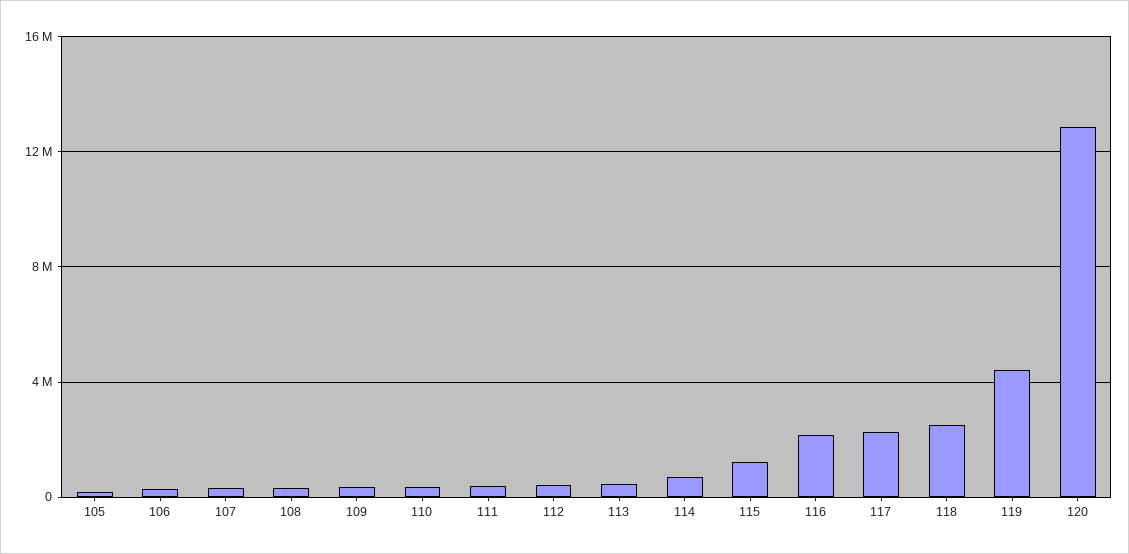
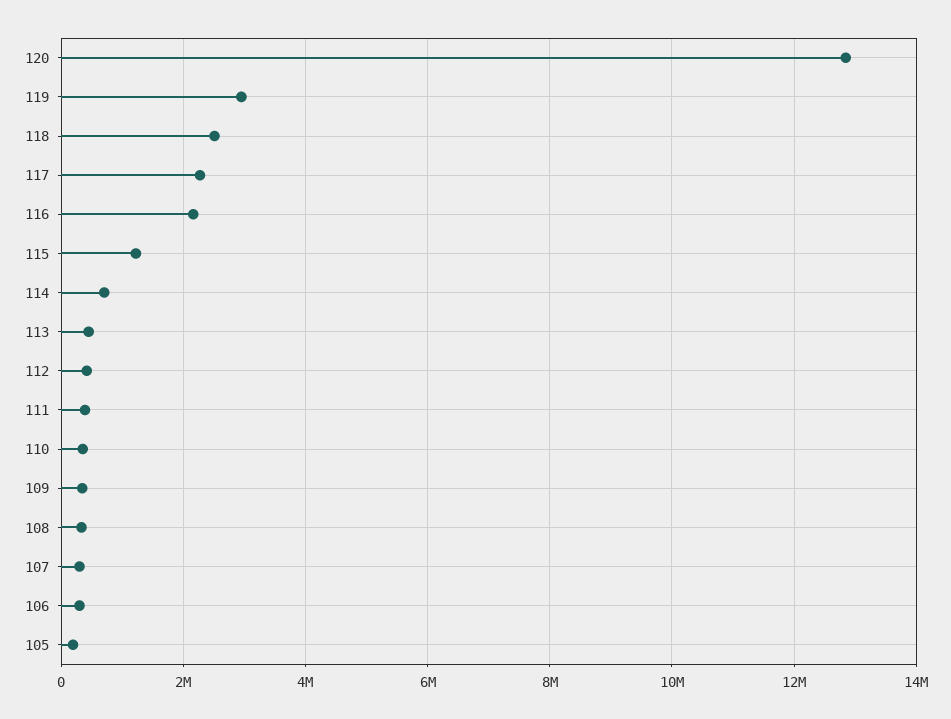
119: 4500000 -> 3000000

